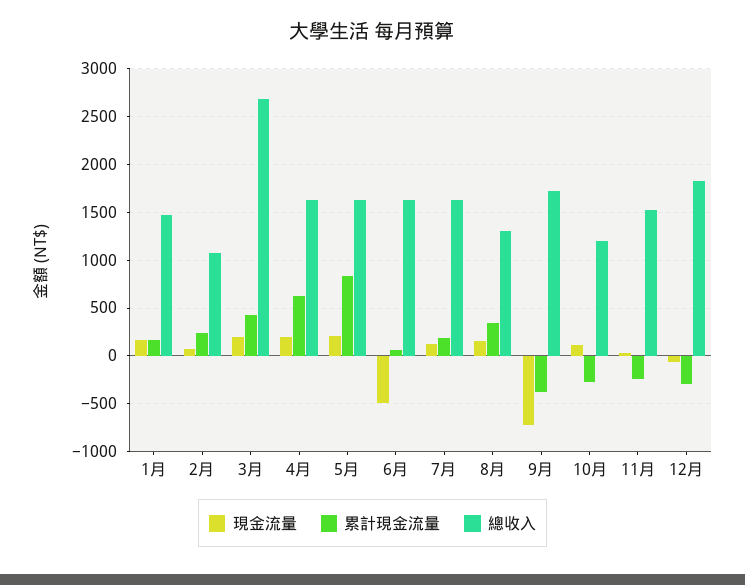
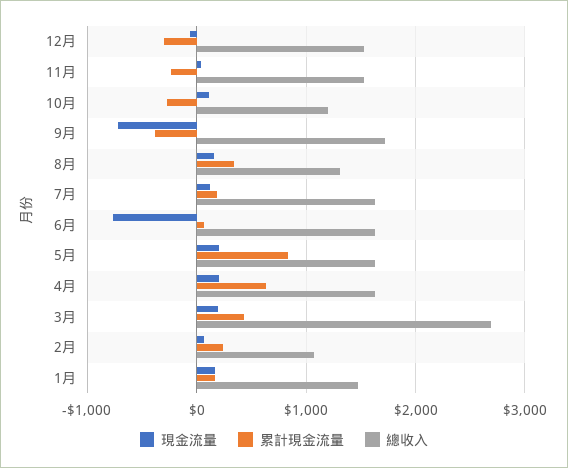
現金流量, 6月: -500 -> -800
總收入, 12月: 1800 -> 1500

